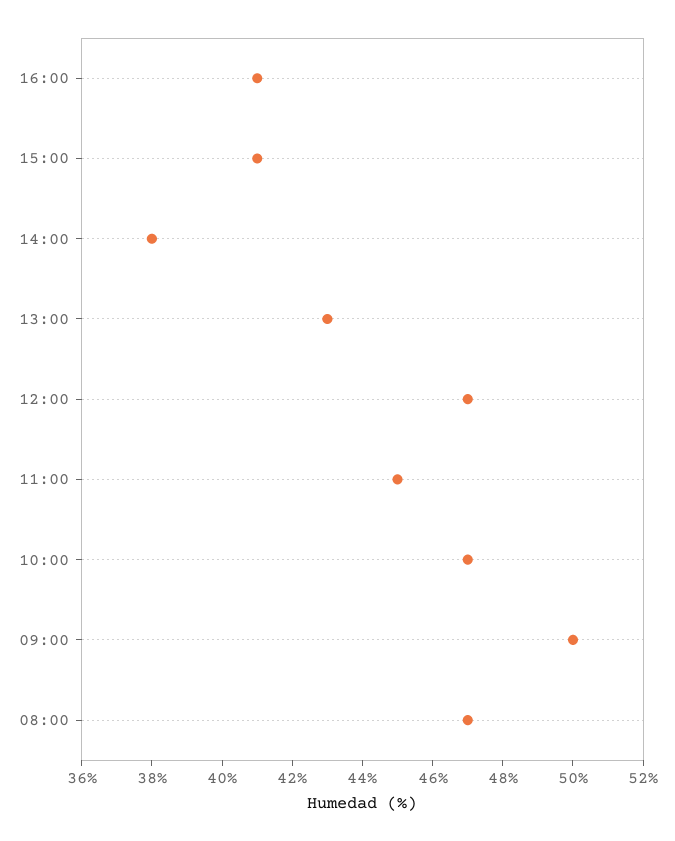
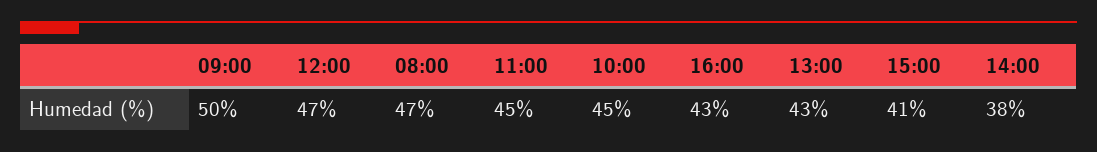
16:00: 41 -> 43
10:00: 47 -> 45

